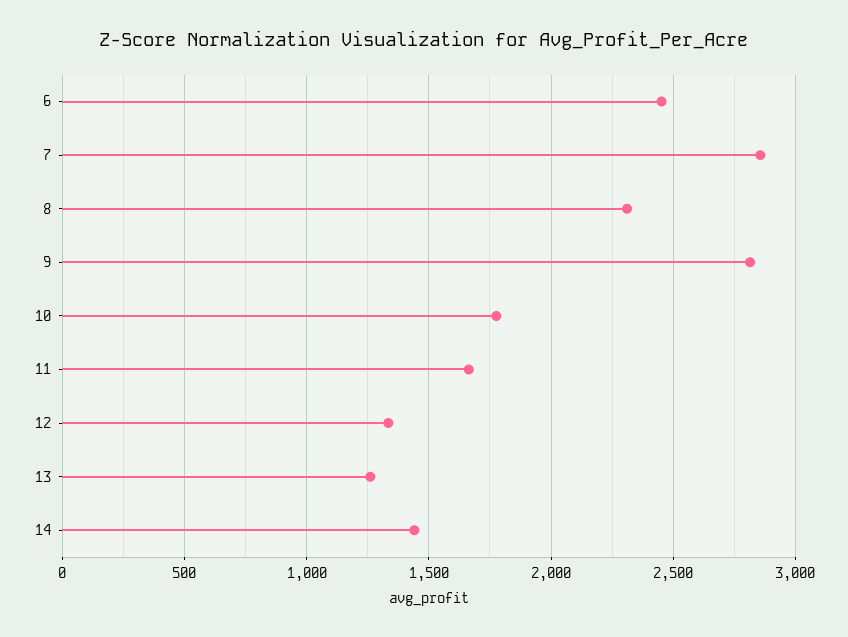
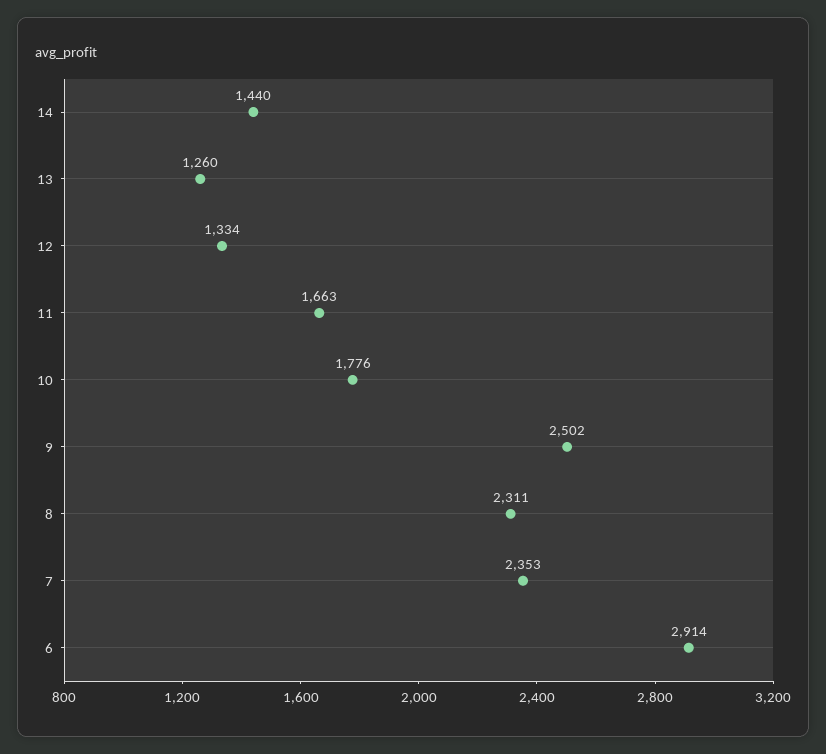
6: 2450 -> 2914
7: 2850 -> 2353
9: 2800 -> 2502

